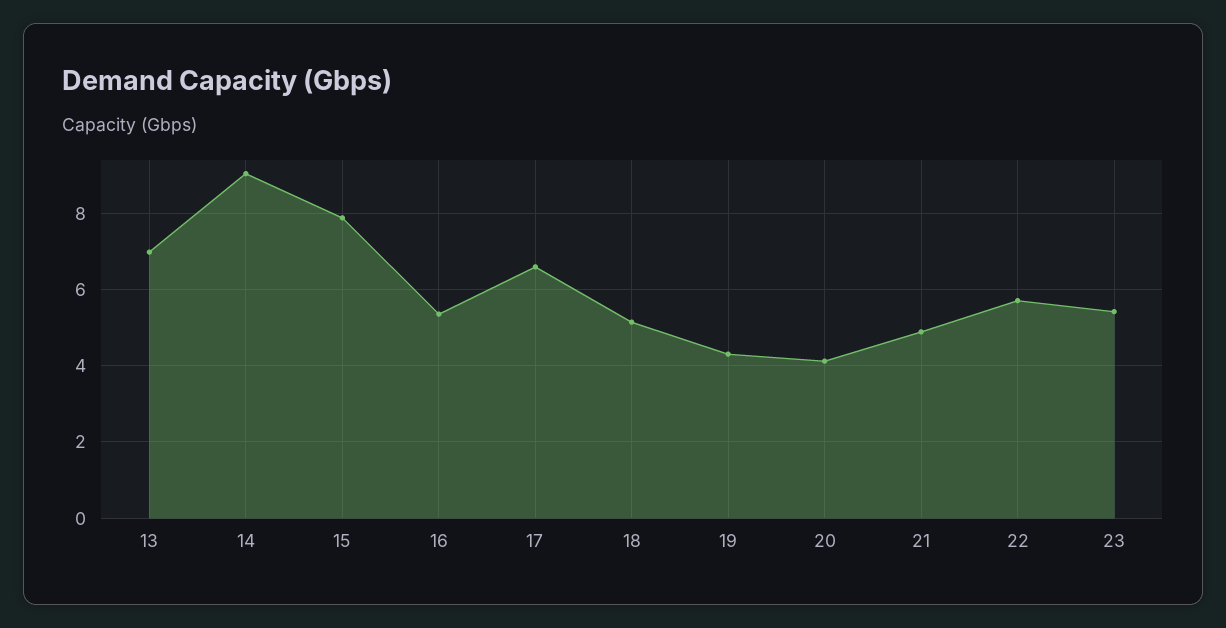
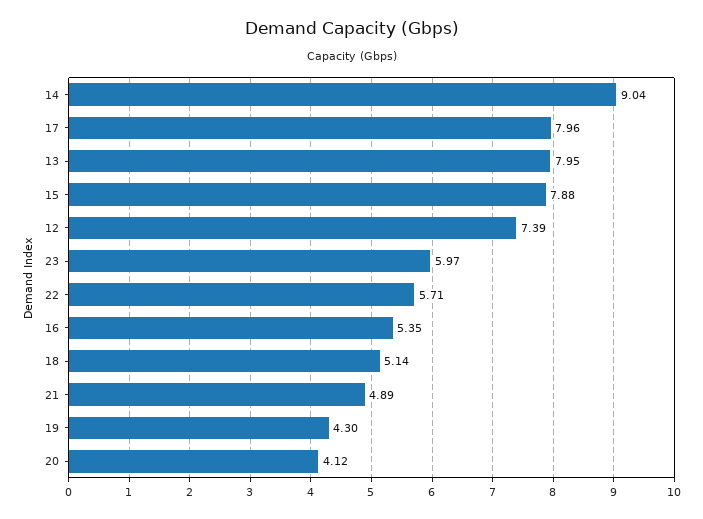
13: 7 -> 7.95
17: 6.6 -> 7.96
23: 5.4 -> 5.97
12: none -> 7.39

